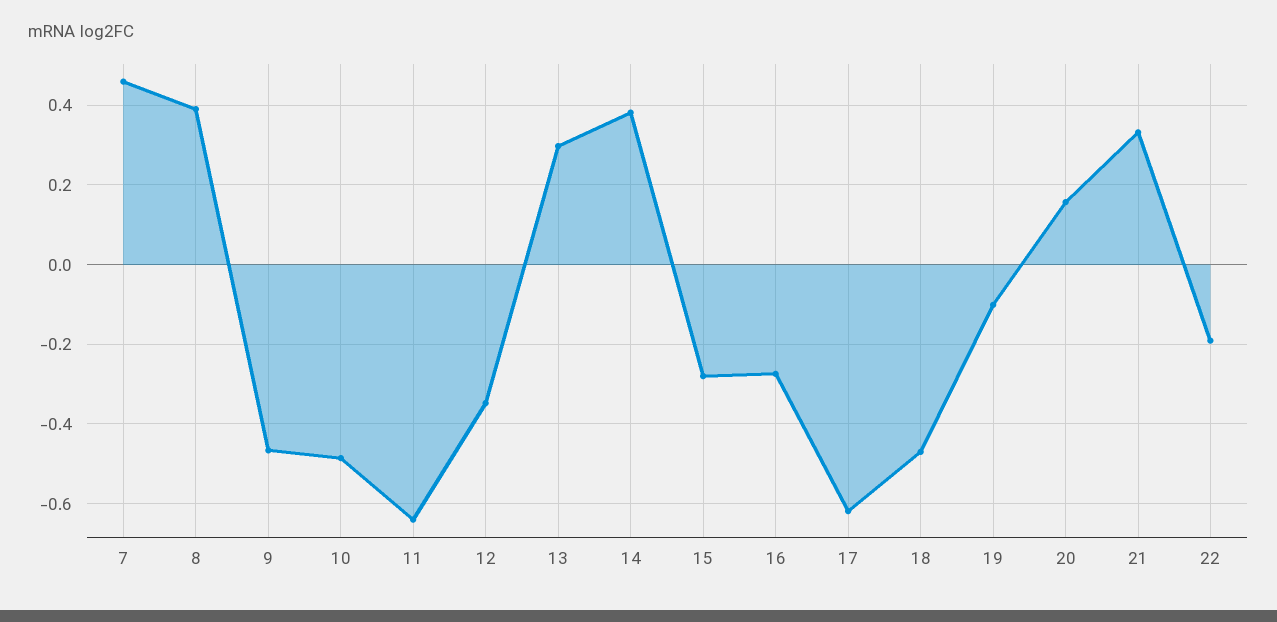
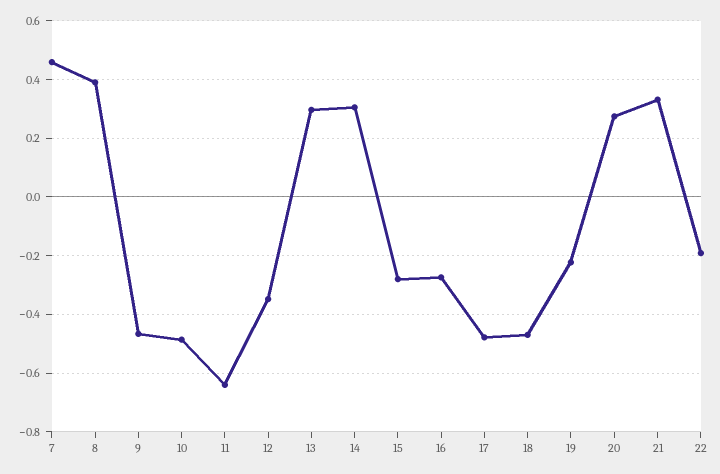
14: 0.38 -> 0.3
17: -0.62 -> -0.475
19: -0.1 -> -0.225
20: 0.16 -> 0.275

